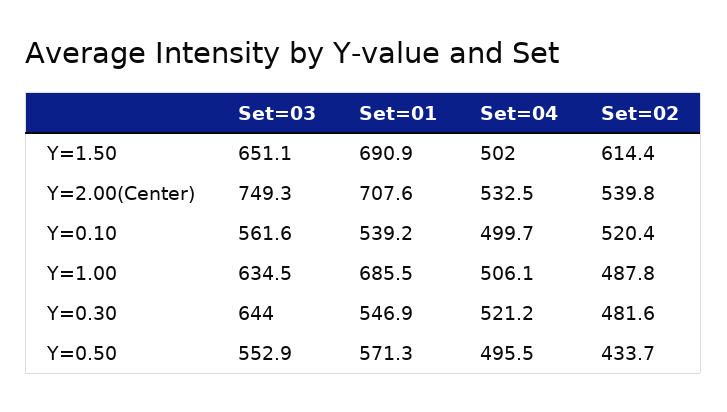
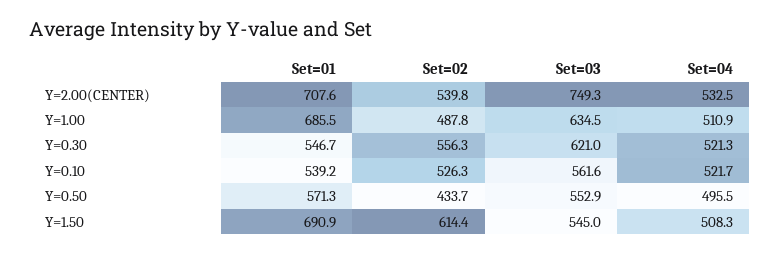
Set=03, Y=1.50: 651.1 -> 545
Set=04, Y=1.50: 502 -> 508.3
Set=04, Y=0.10: 499.7 -> 521.7
Set=02, Y=0.10: 520.4 -> 526.3
Set=04, Y=1.00: 506.1 -> 510.9
Set=03, Y=0.30: 644 -> 621
Set=01, Y=0.30: 546.9 -> 546.7
Set=04, Y=0.30: 521.2 -> 521.3
Set=02, Y=0.30: 481.6 -> 556.3

